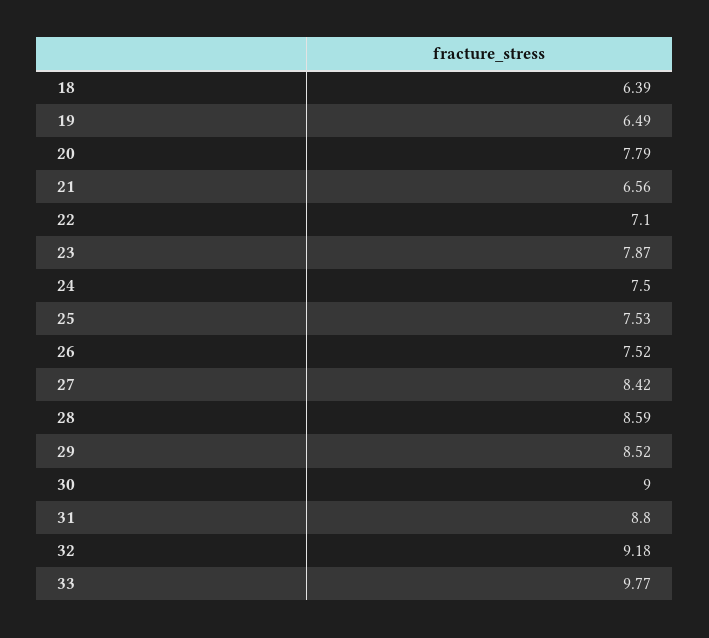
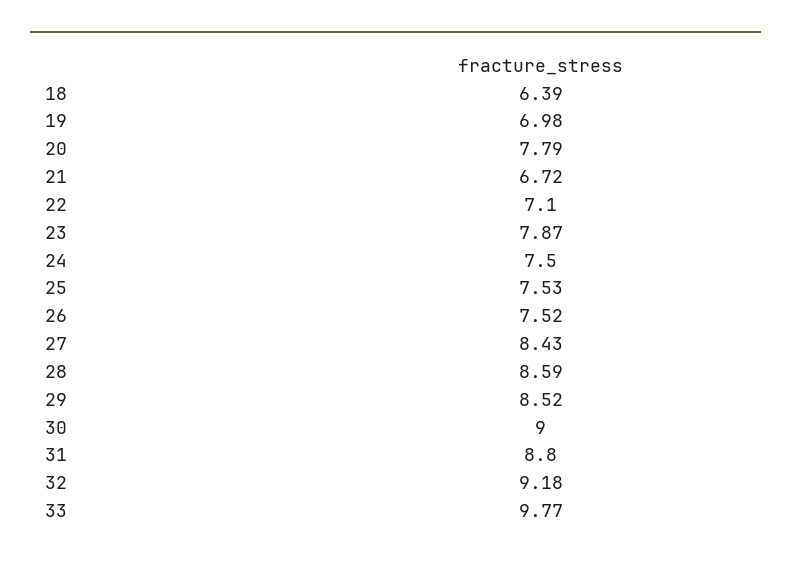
19: 6.49 -> 6.98
21: 6.56 -> 6.72
27: 8.42 -> 8.43

